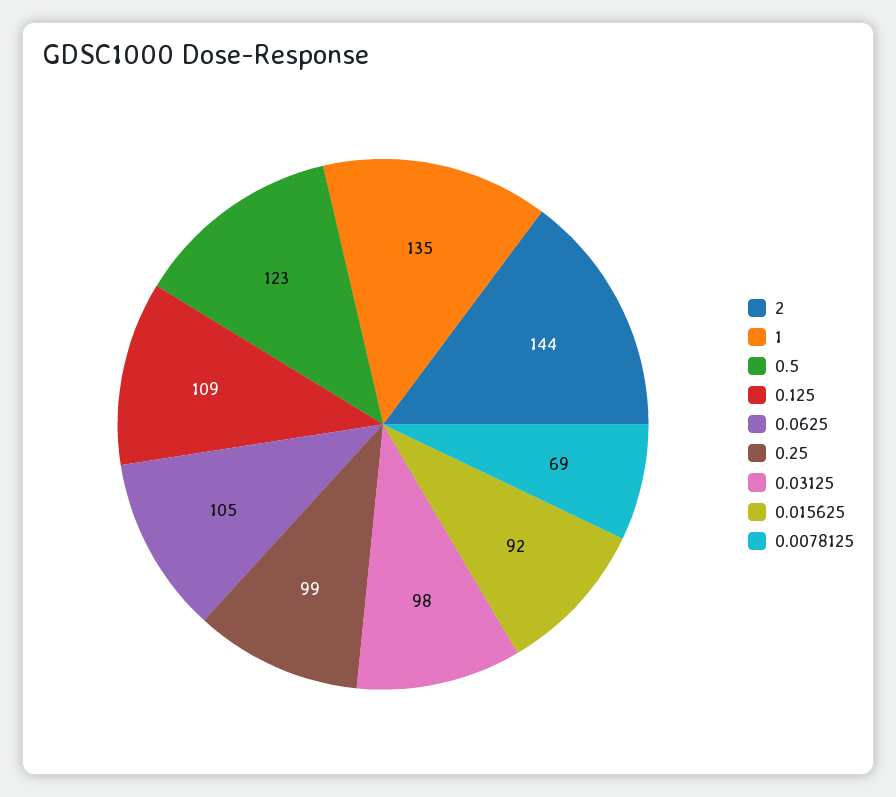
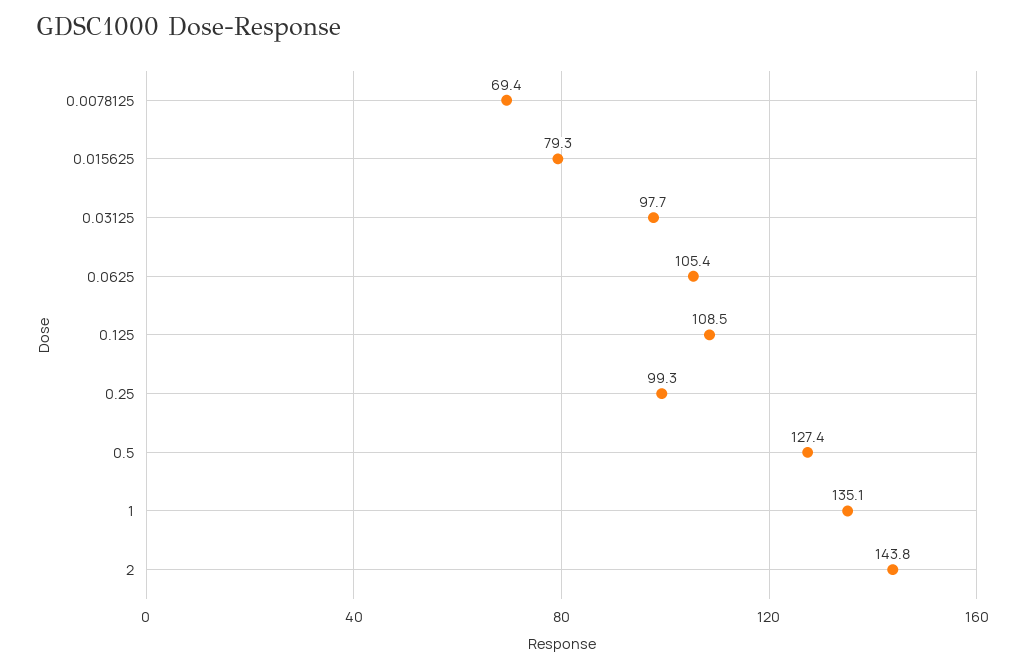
0.5: 123 -> 127.4
0.015625: 92 -> 79.3

